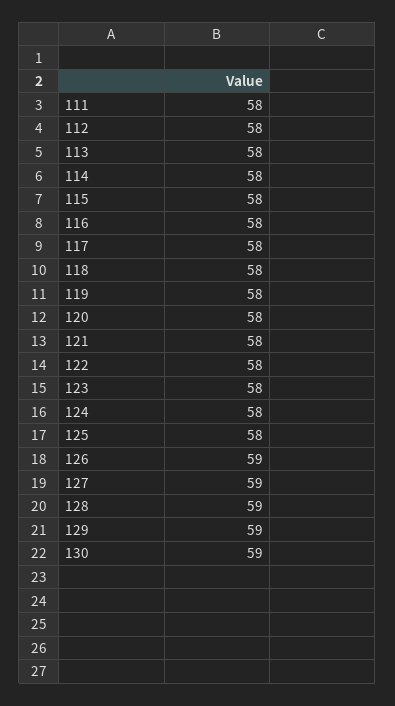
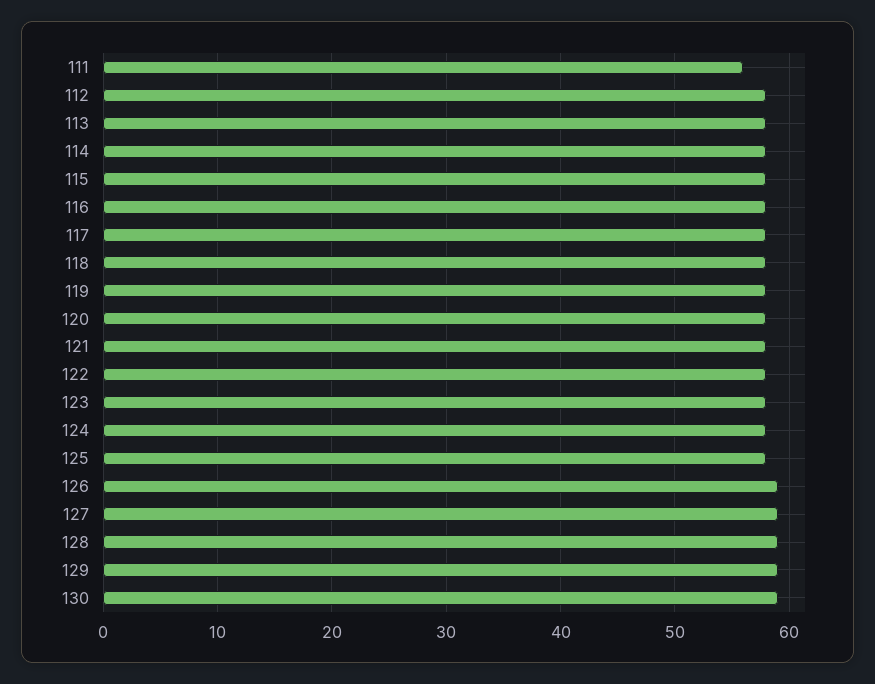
111: 58 -> 56

